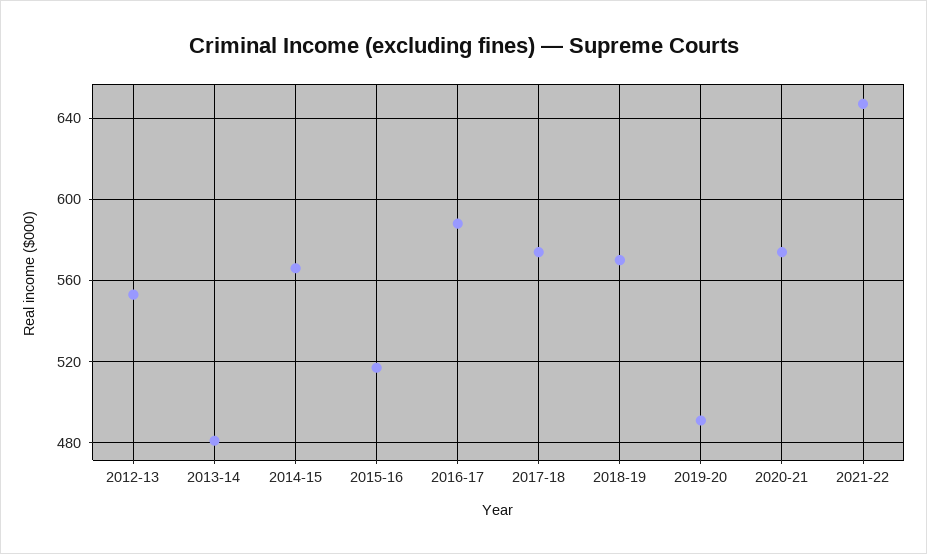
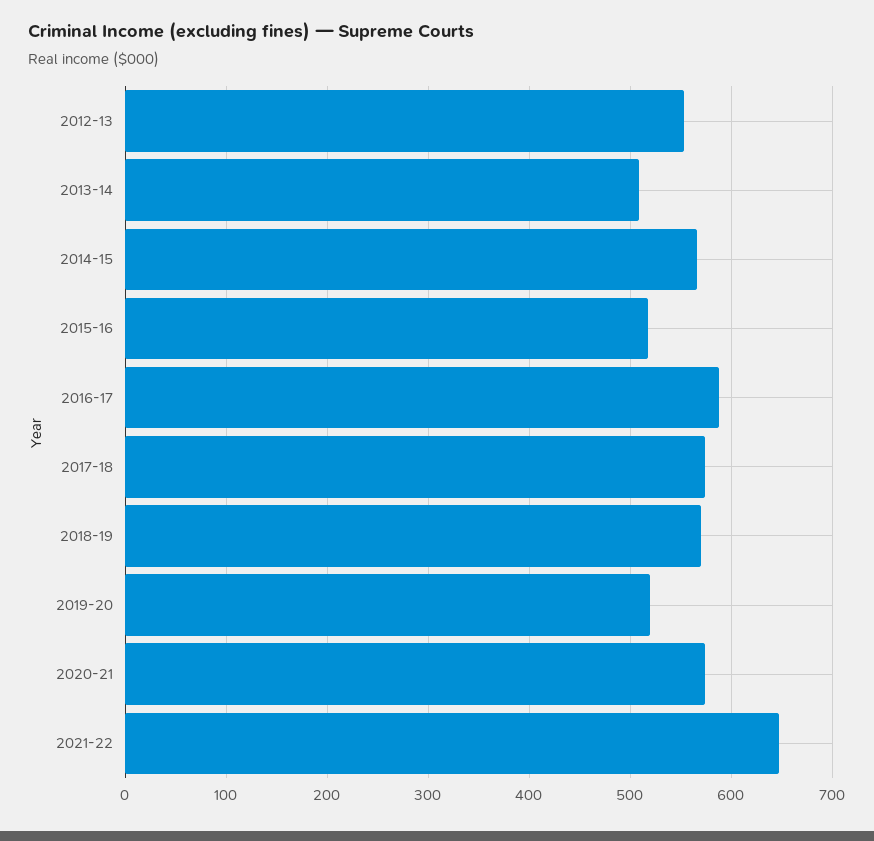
2013-14: 480 -> 510
2019-20: 490 -> 520

